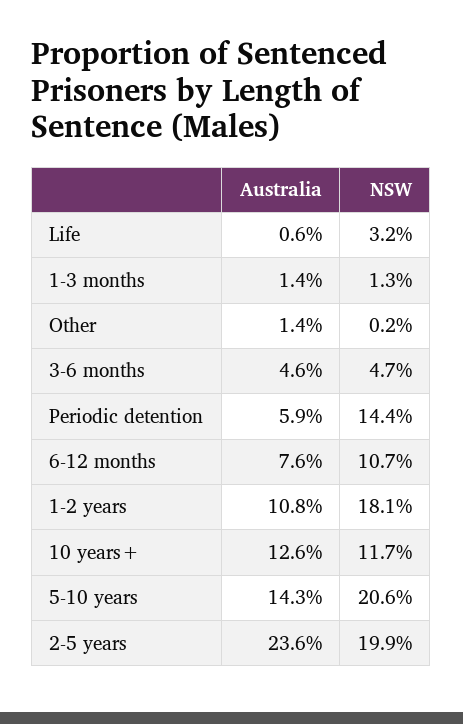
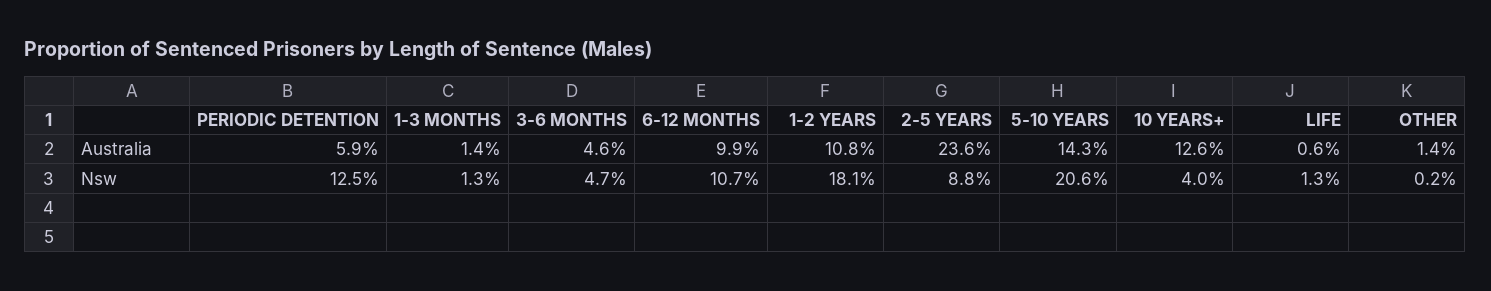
NSW, Life: 3.2 -> 1.3
NSW, Periodic detention: 14.4 -> 12.5
Australia, 6-12 months: 7.6 -> 9.9
NSW, 10 years+: 11.7 -> 4
NSW, 2-5 years: 19.9 -> 8.8

